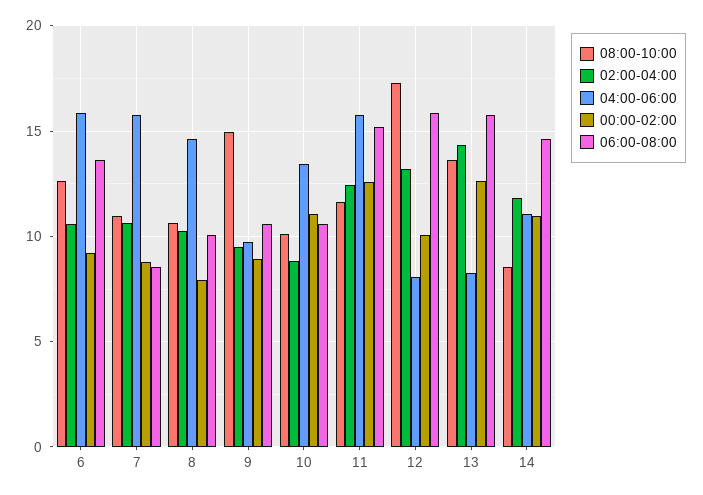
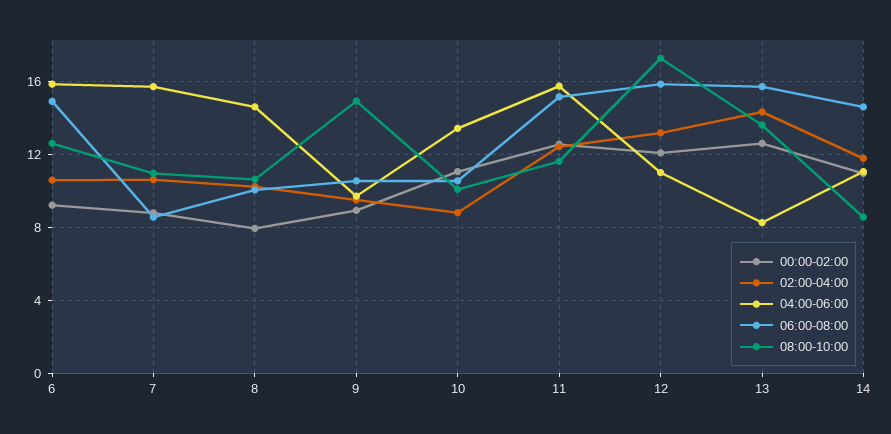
06:00-08:00, 6: 13.5 -> 15
04:00-06:00, 12: 8 -> 11
00:00-02:00, 12: 10 -> 12

